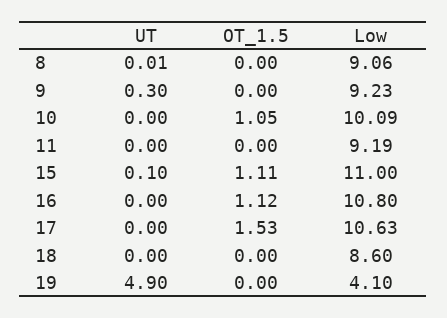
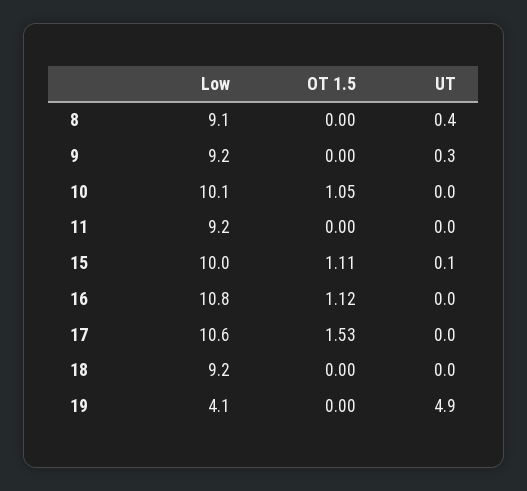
UT, 8: 0.01 -> 0.4
Low, 15: 11 -> 10
Low, 18: 8.6 -> 9.2

